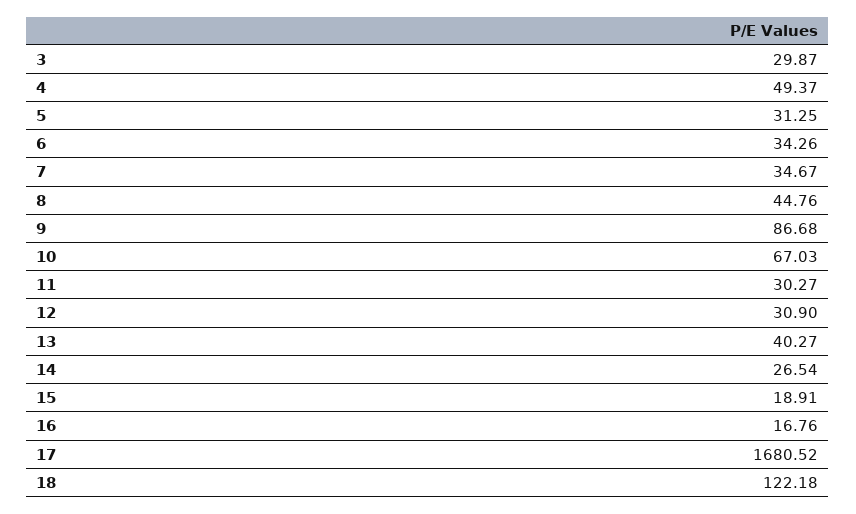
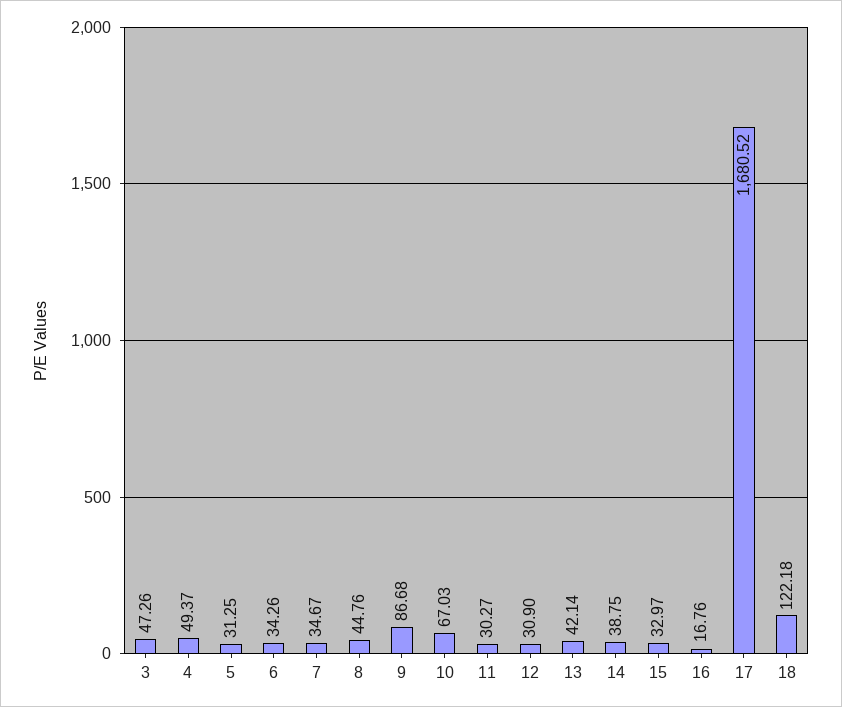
3: 29.87 -> 47.26
13: 40.27 -> 42.14
14: 26.54 -> 38.75
15: 18.91 -> 32.97

